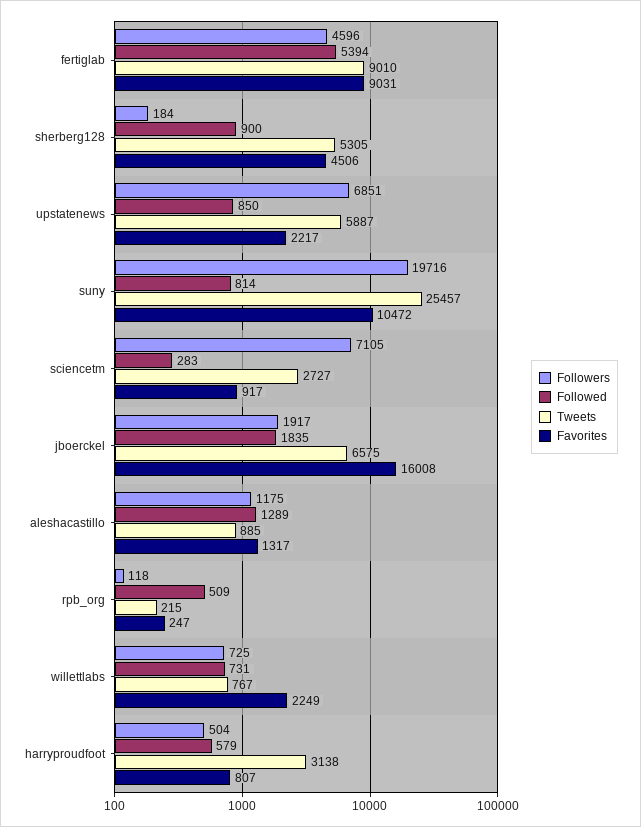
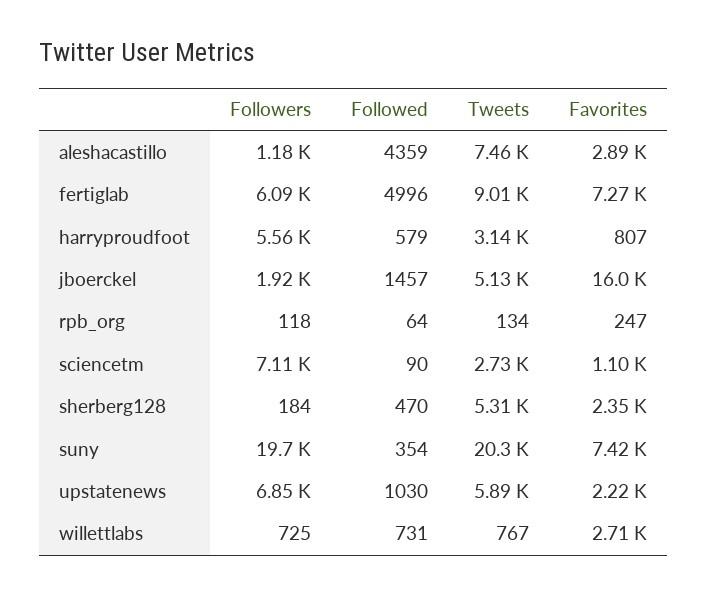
Followers, fertiglab: 4596 -> 6090
Followed, fertiglab: 5394 -> 4996
Favorites, fertiglab: 9031 -> 7270
Followed, sherberg128: 900 -> 470
Favorites, sherberg128: 4506 -> 2350
Followed, upstatenews: 850 -> 1030
Followed, suny: 814 -> 354
Tweets, suny: 25457 -> 20300
Favorites, suny: 10472 -> 7420
Followed, sciencetm: 283 -> 90
Favorites, sciencetm: 917 -> 1100
Followed, jboerckel: 1835 -> 1457
Tweets, jboerckel: 6575 -> 5130
Followed, aleshacastillo: 1289 -> 4359
Tweets, aleshacastillo: 885 -> 7460
Favorites, aleshacastillo: 1317 -> 2890
Followed, rpb_org: 509 -> 64
Tweets, rpb_org: 215 -> 134
Favorites, willettlabs: 2249 -> 2710
Followers, harryproudfoot: 504 -> 5560

